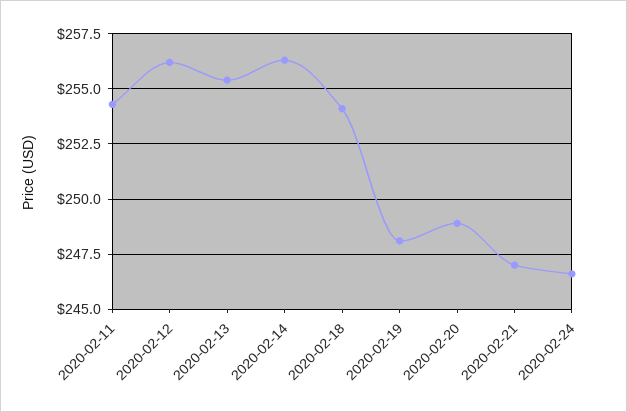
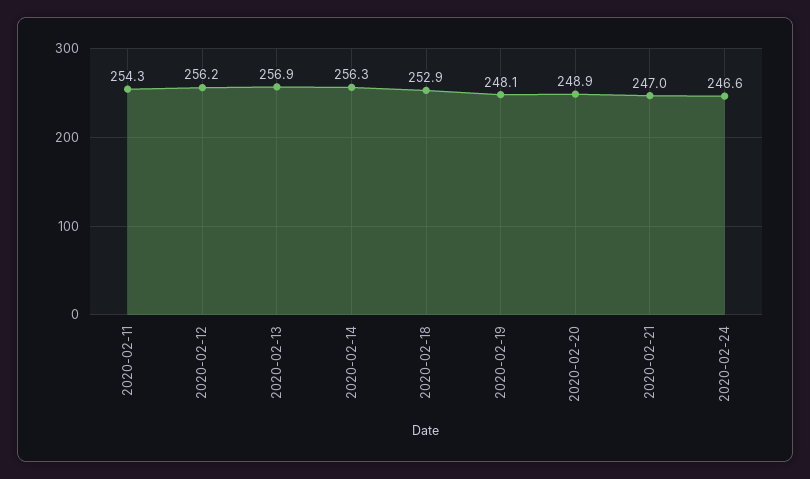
2020-02-13: 255.5 -> 256.9
2020-02-18: 254 -> 252.9

